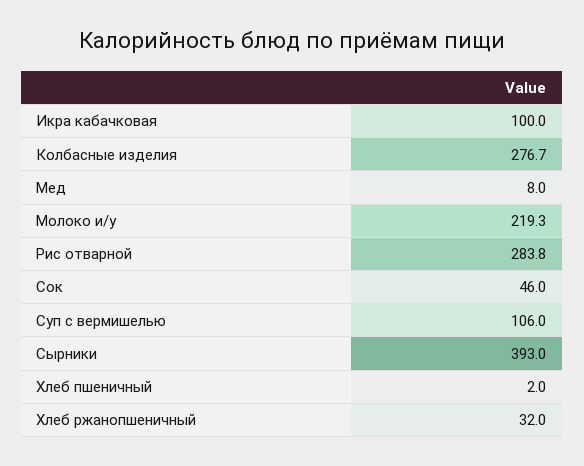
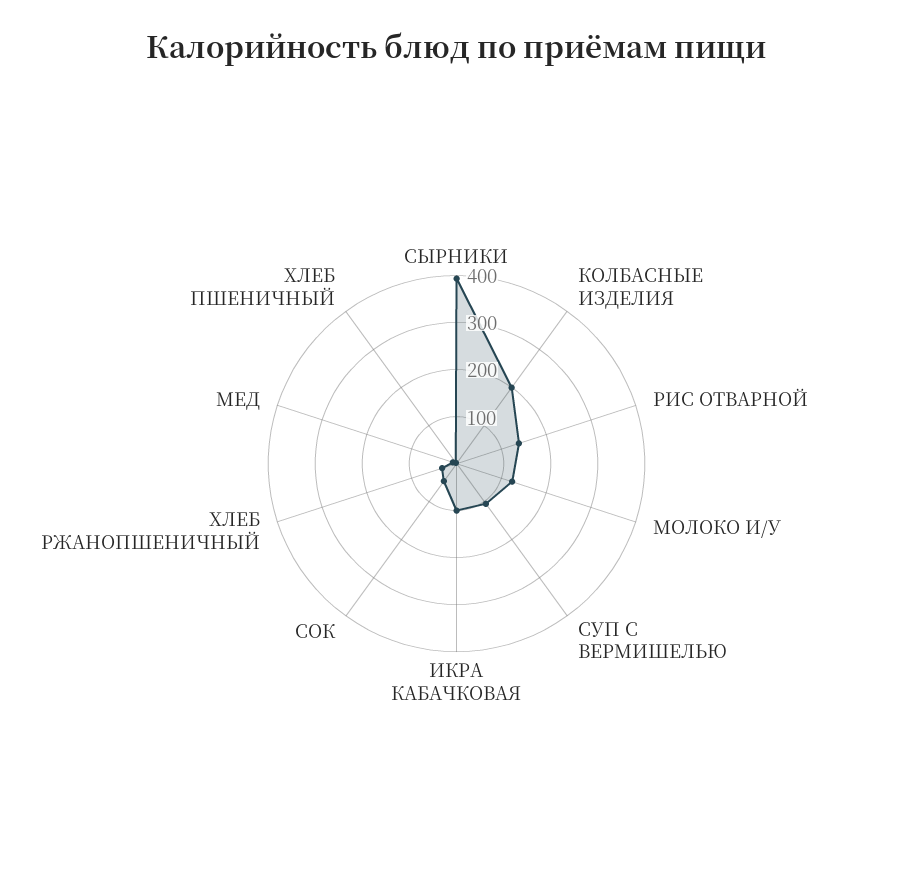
Колбасные изделия: 276.7 -> 200
Молоко и/у: 219.3 -> 120
Рис отварной: 283.8 -> 140

